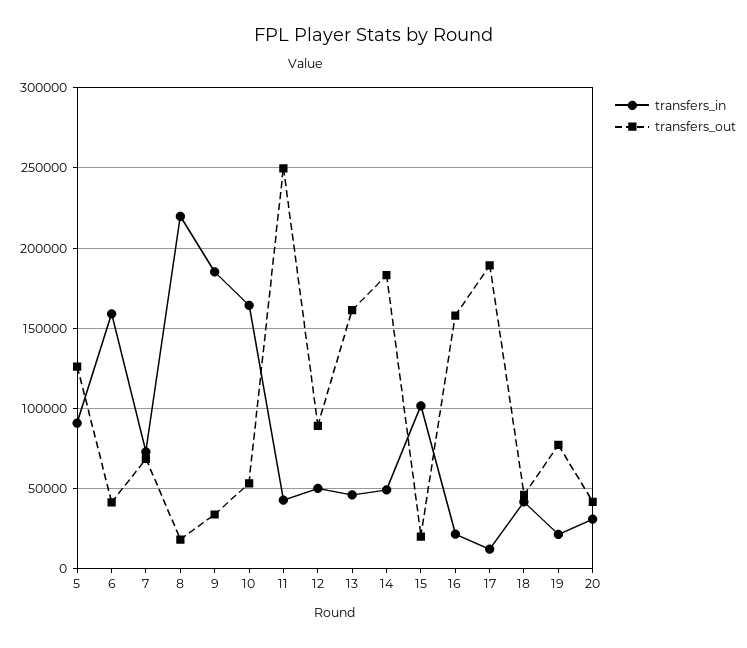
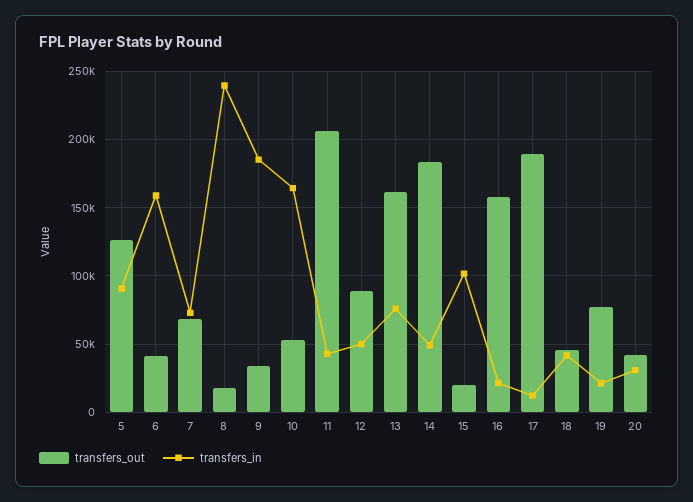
transfers_in, 8: 220000 -> 240000
transfers_out, 11: 250000 -> 205000
transfers_in, 13: 45000 -> 75000

